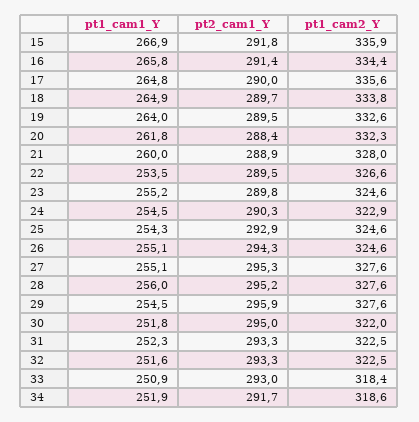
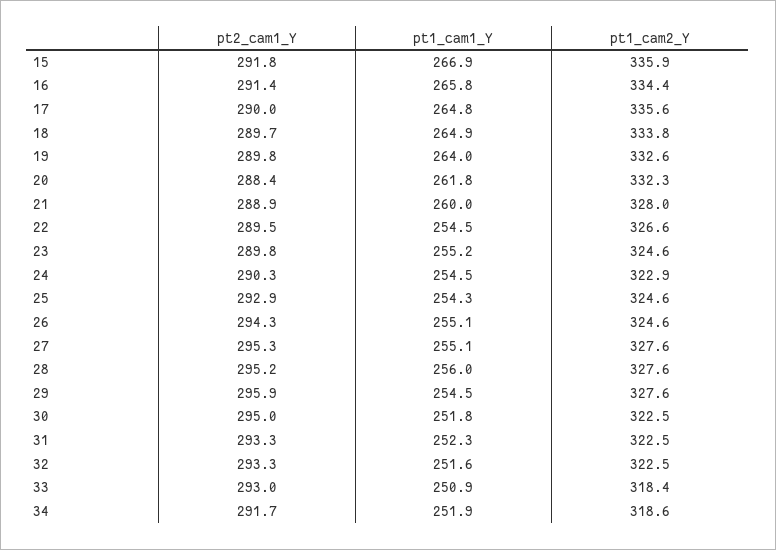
pt2_cam1_Y, 19: 289.5 -> 289.8
pt1_cam1_Y, 22: 253.5 -> 254.5
pt1_cam2_Y, 30: 322 -> 322.5

